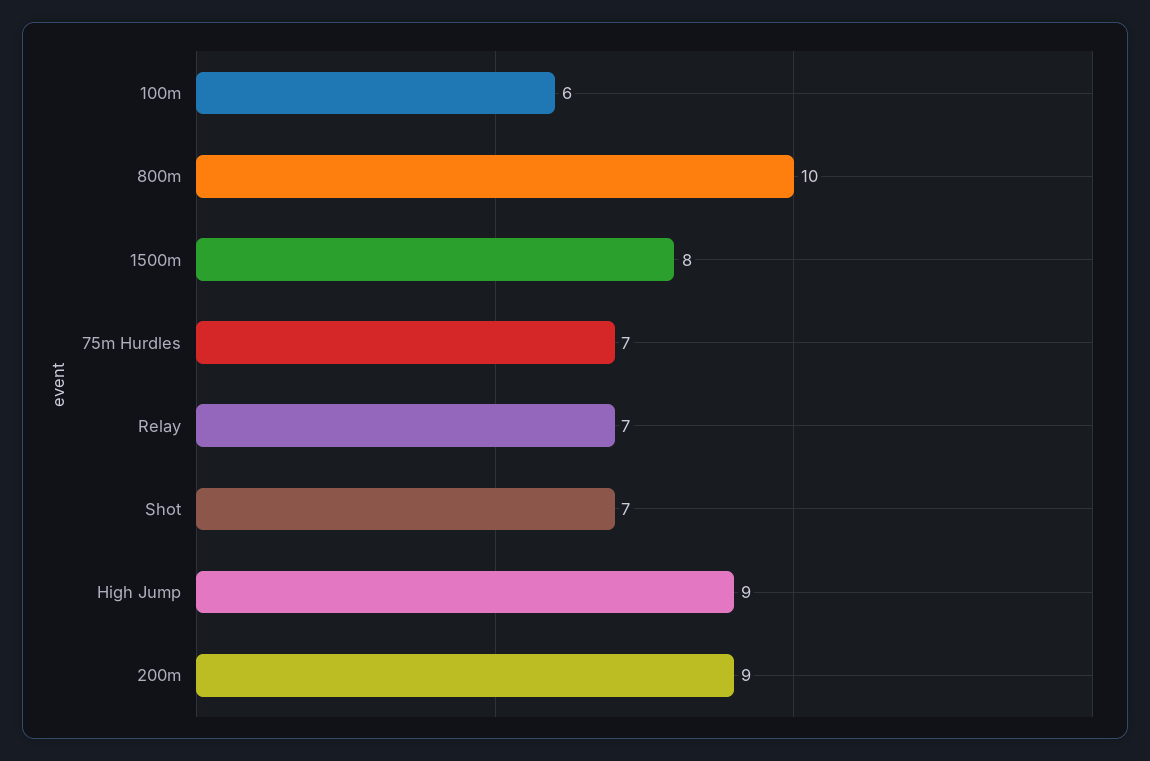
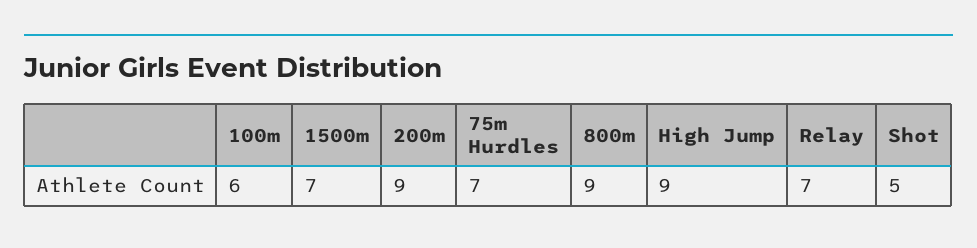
800m: 10 -> 9
1500m: 8 -> 7
Shot: 7 -> 5

